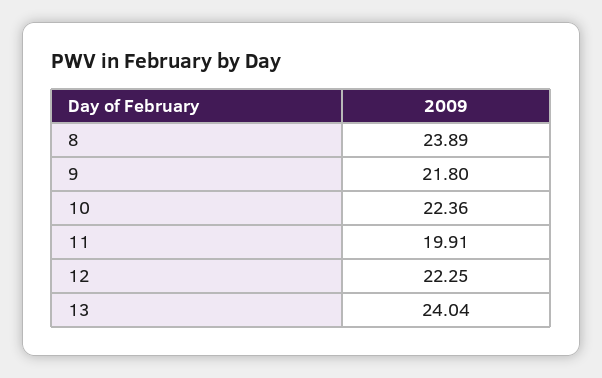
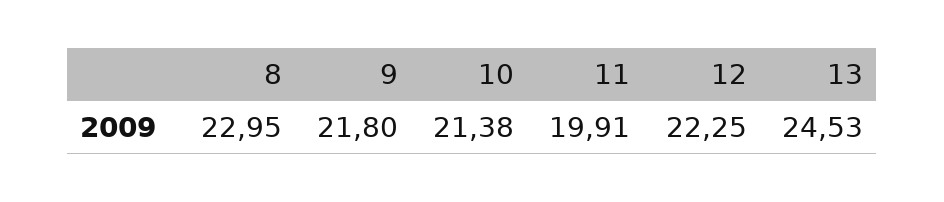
8: 23.89 -> 22.95
10: 22.36 -> 21.38
13: 24.04 -> 24.53

